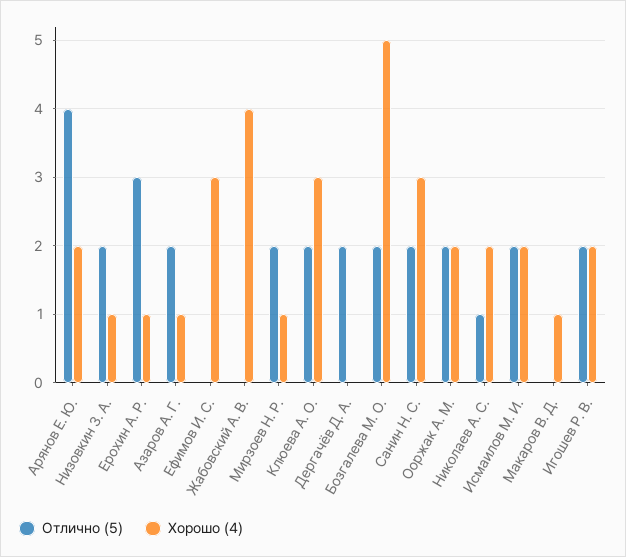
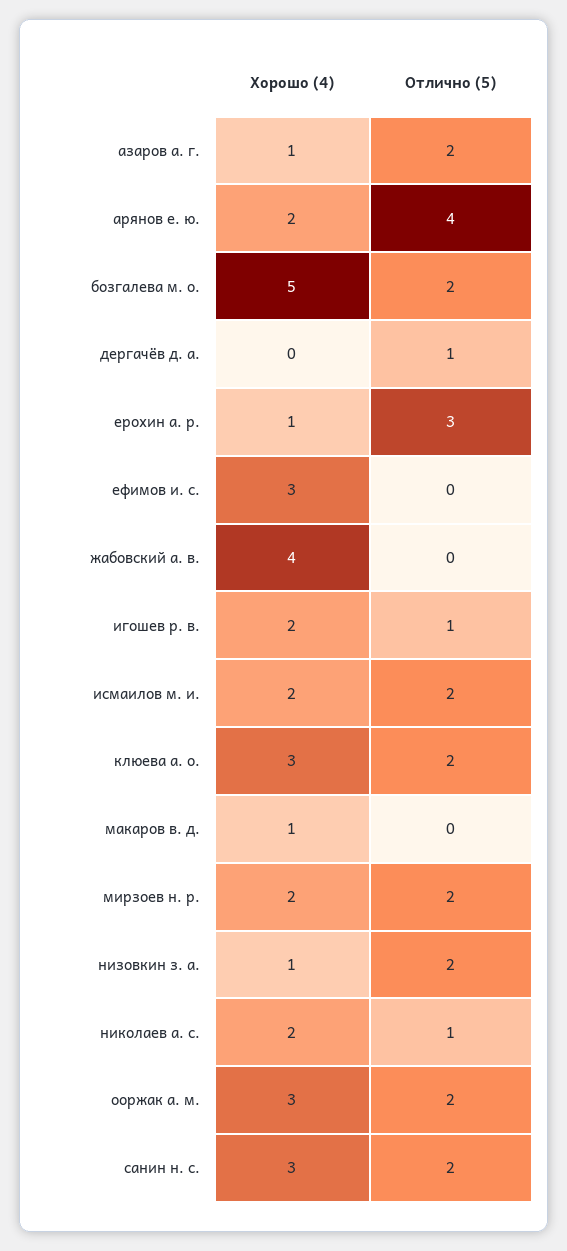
Хорошо (4), Мирзоев Н. Р.: 1 -> 2
Отлично (5), Дергачёв Д. А.: 2 -> 1
Хорошо (4), Ооржак А. М.: 2 -> 3
Отлично (5), Игошев Р. В.: 2 -> 1

